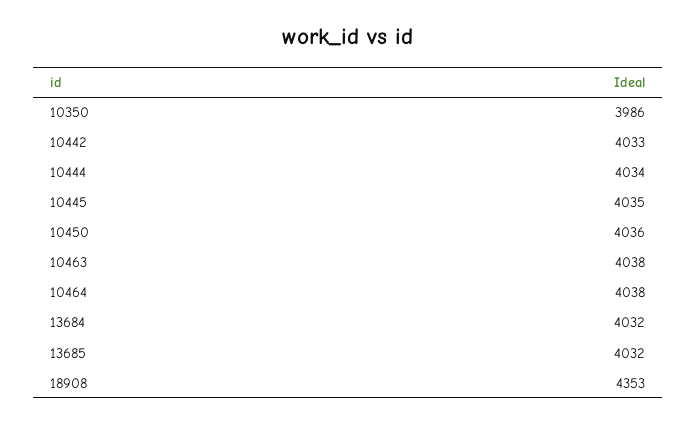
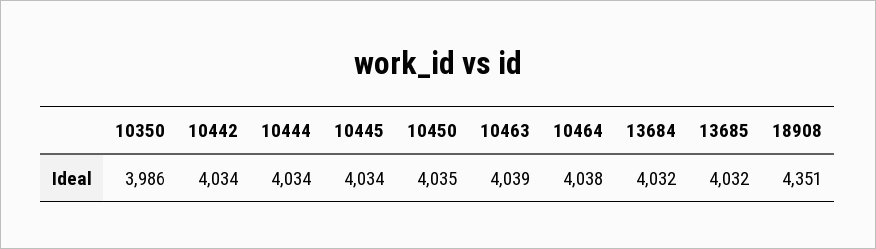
10442: 4033 -> 4034
10445: 4035 -> 4034
10450: 4036 -> 4035
10463: 4038 -> 4039
18908: 4353 -> 4351

